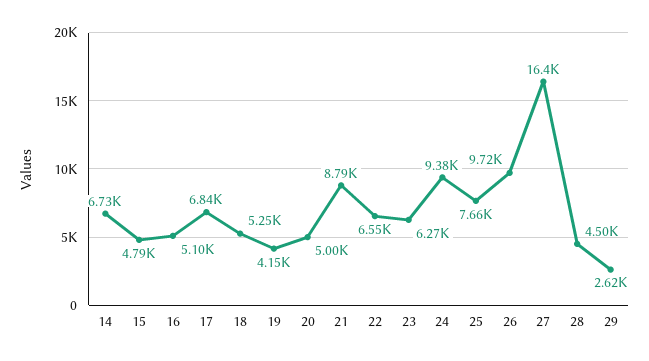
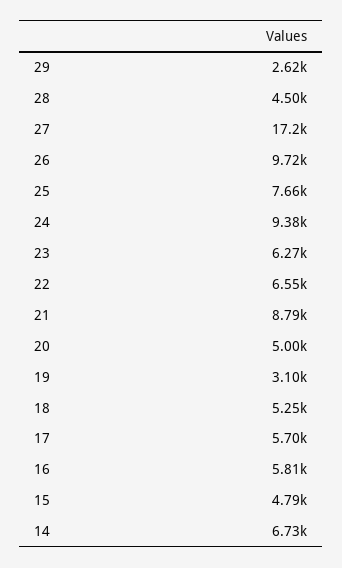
16: 5100 -> 5810
17: 6840 -> 5700
19: 4150 -> 3100
27: 16400 -> 17200

